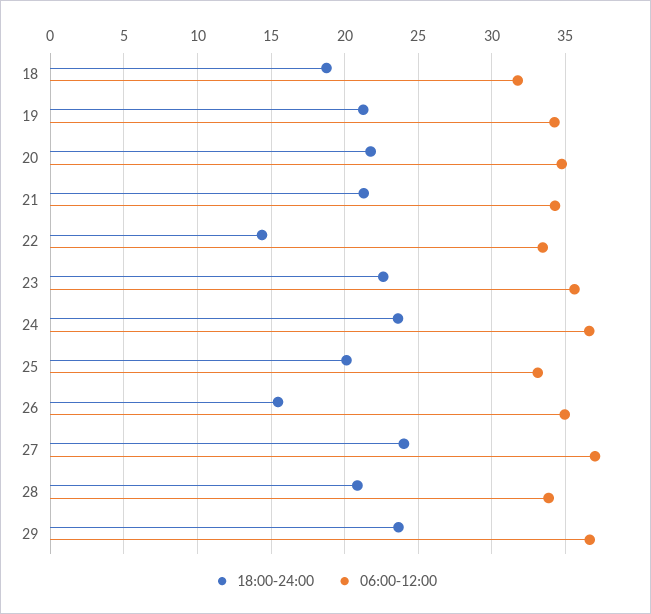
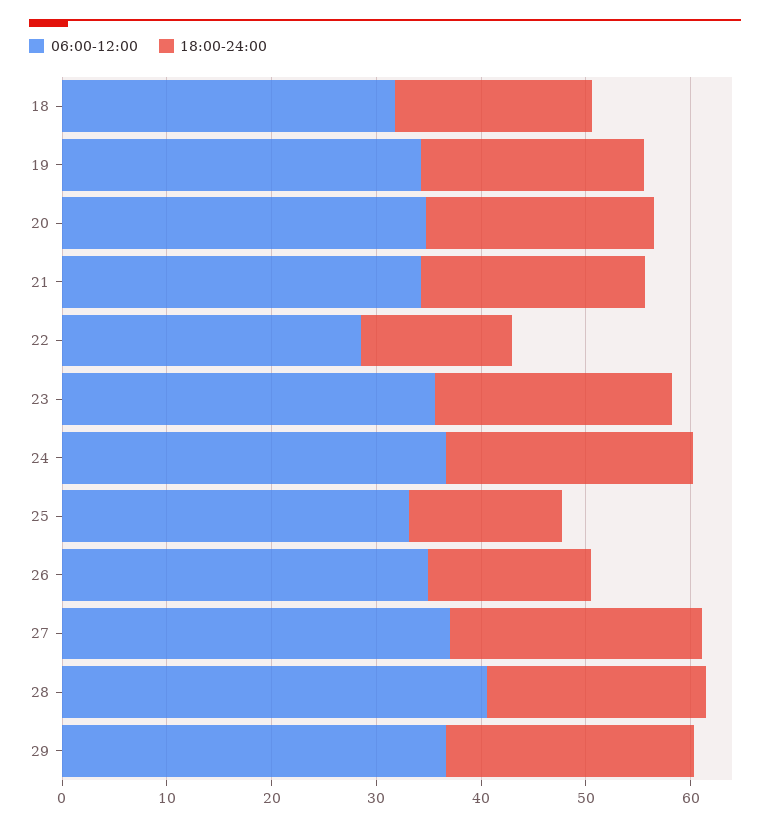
06:00-12:00, 22: 33.5 -> 28
18:00-24:00, 25: 20 -> 14
06:00-12:00, 28: 34 -> 40

